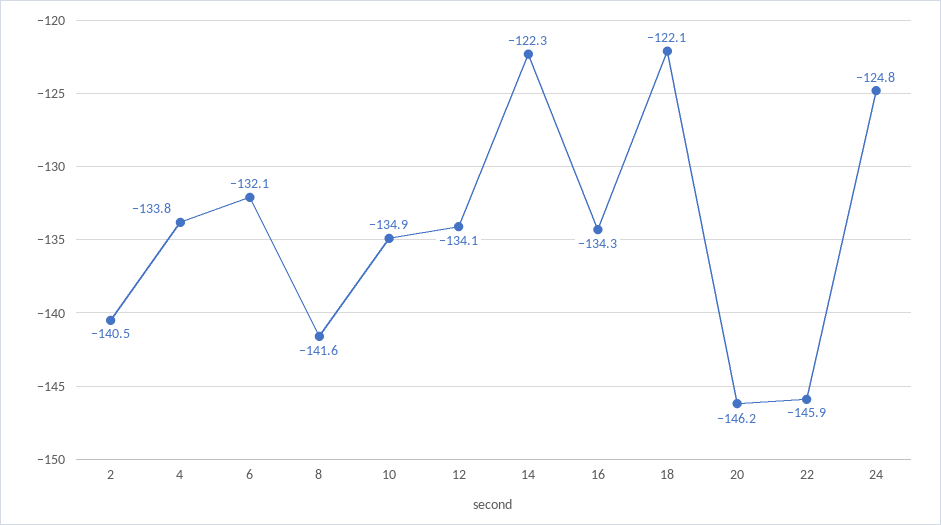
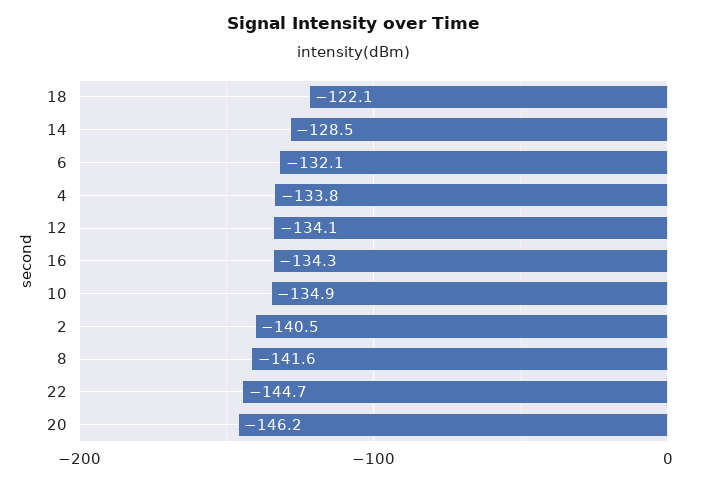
14: -122.3 -> -128.5
22: -145.9 -> -144.7
24: -124.8 -> none

